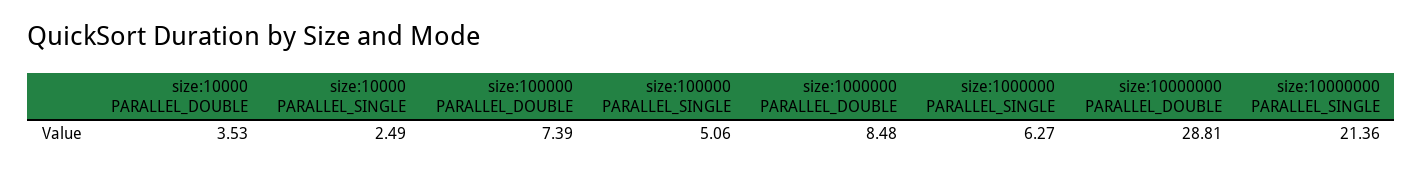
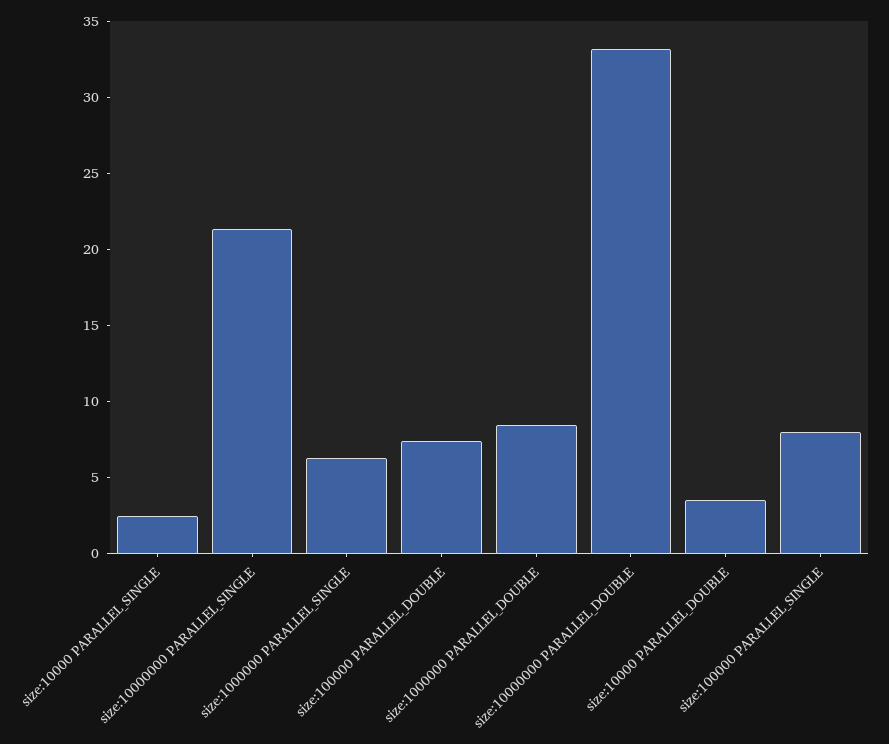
size:100000 PARALLEL_SINGLE: 5.06 -> 8
size:10000000 PARALLEL_DOUBLE: 28.81 -> 33

